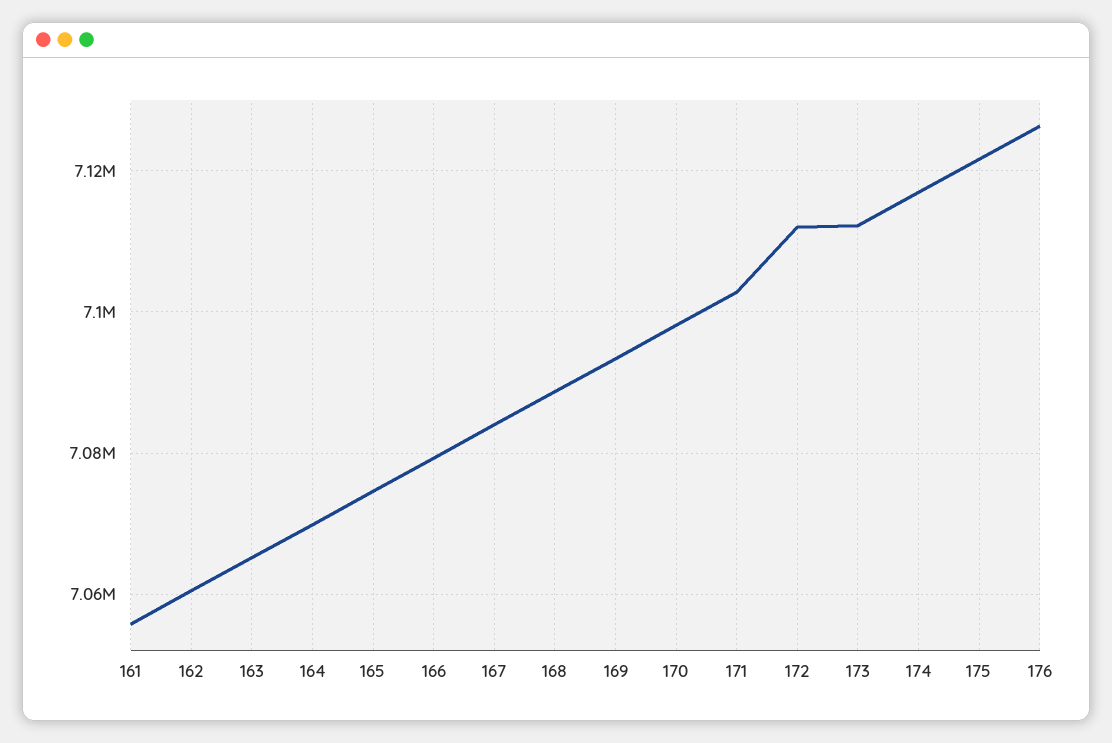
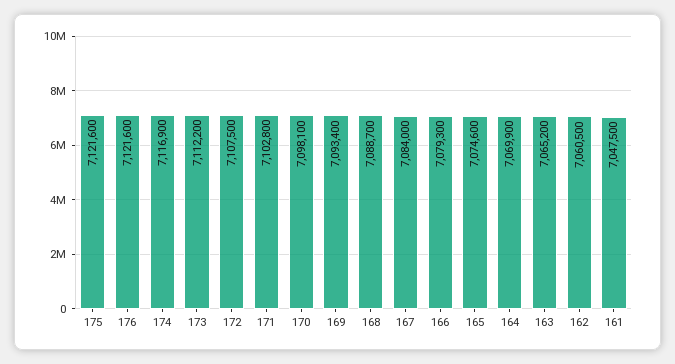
161: 7056000 -> 7047500
172: 7112000 -> 7107500
176: 7126000 -> 7121600

